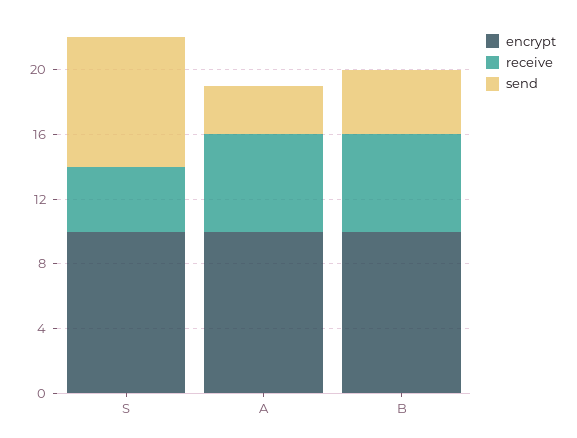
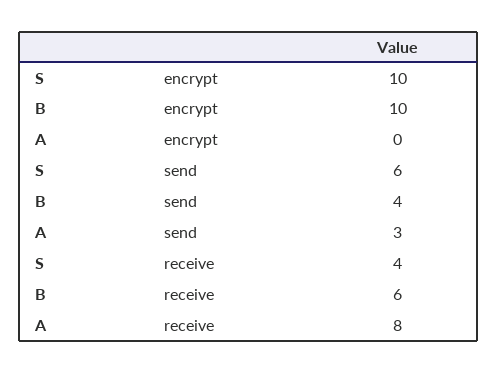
send, S: 8 -> 6
encrypt, A: 10 -> 0
receive, A: 6 -> 8

